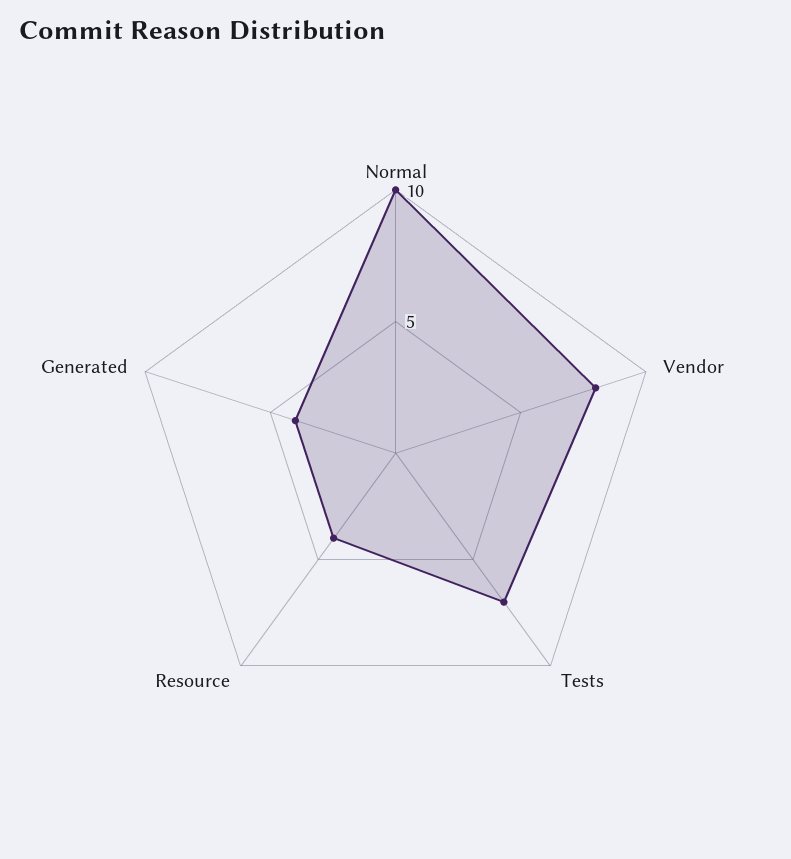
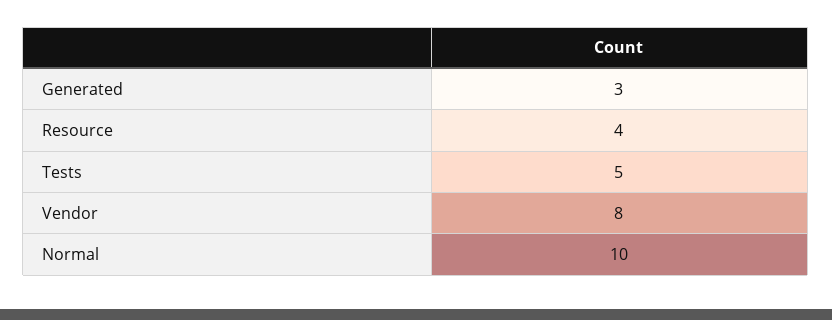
Tests: 7 -> 5
Generated: 4 -> 3

